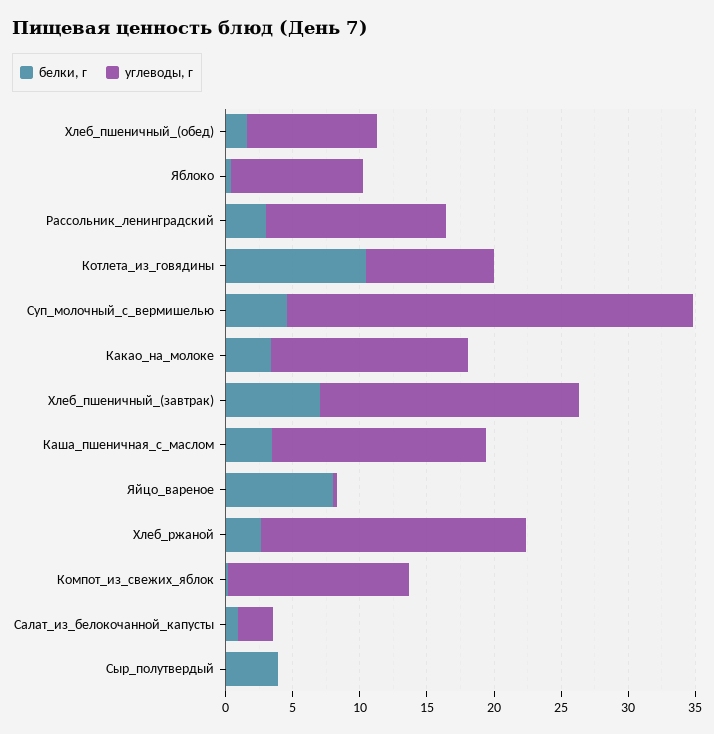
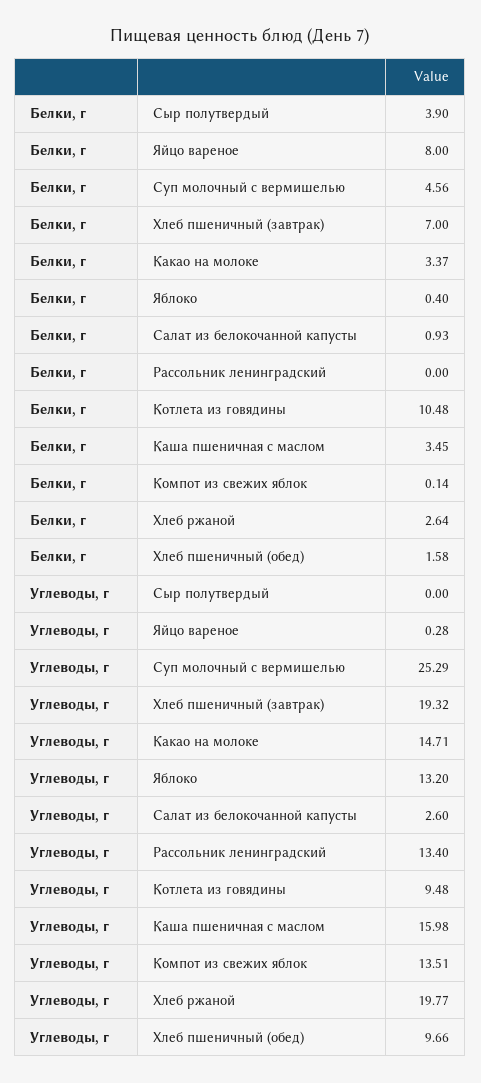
углеводы, г, Яблоко: 10 -> 13.2
белки, г, Рассольник_ленинградский: 3 -> 0
углеводы, г, Суп_молочный_с_вермишелью: 30 -> 25.29

